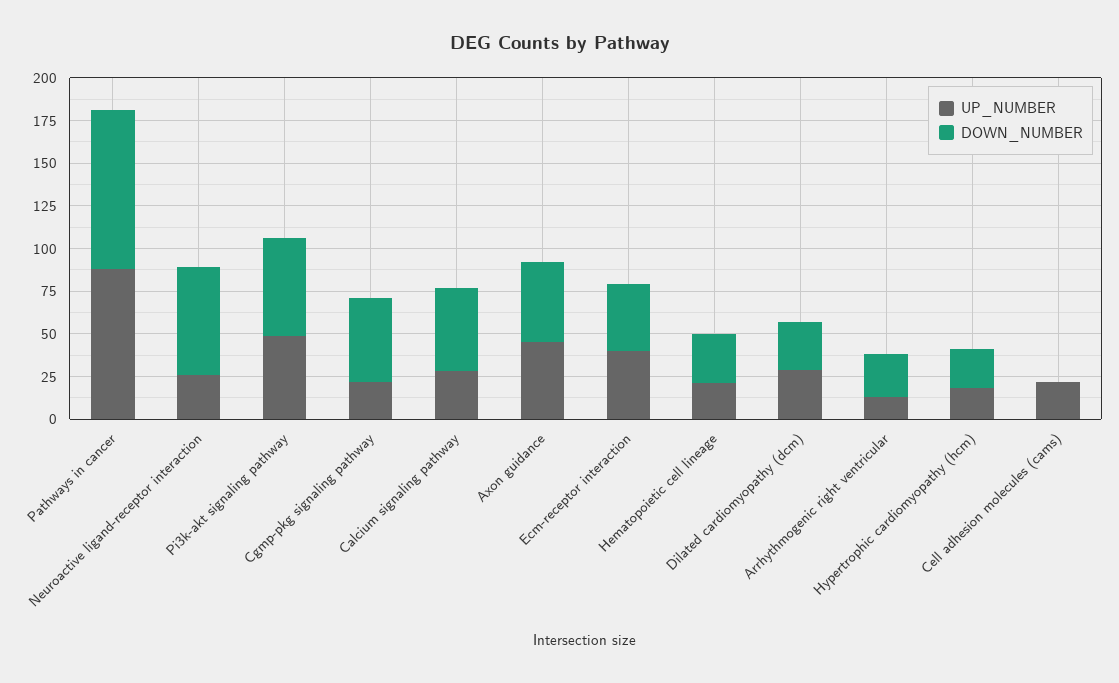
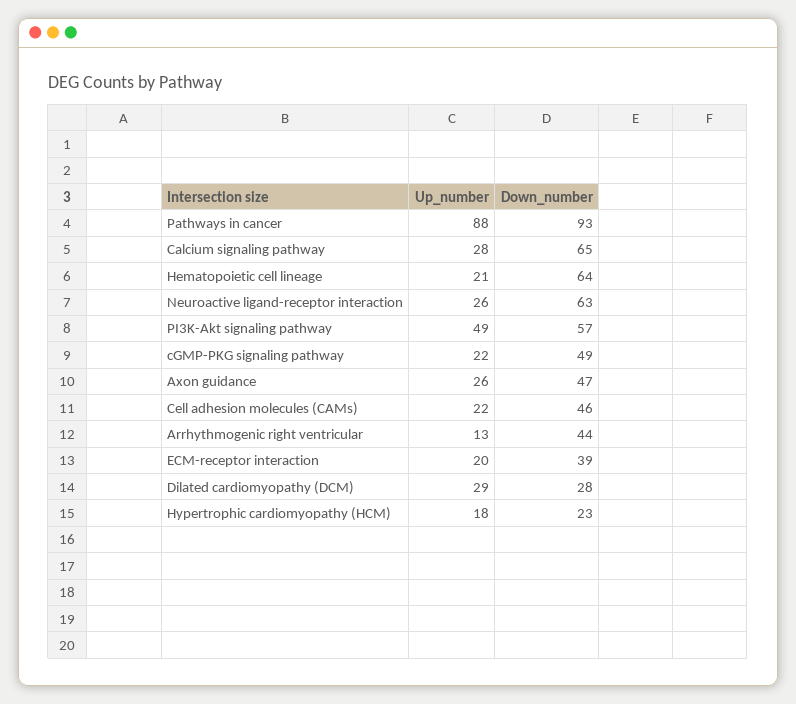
DOWN_NUMBER, Calcium signaling pathway: 50 -> 65
UP_NUMBER, Axon guidance: 45 -> 26
UP_NUMBER, Ecm-receptor interaction: 40 -> 20
DOWN_NUMBER, Hematopoietic cell lineage: 30 -> 64
DOWN_NUMBER, Arrhythmogenic right ventricular: 25 -> 44
DOWN_NUMBER, Cell adhesion molecules (cams): 0 -> 46

